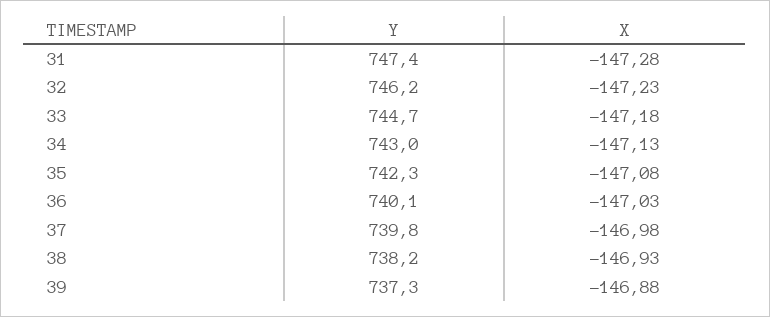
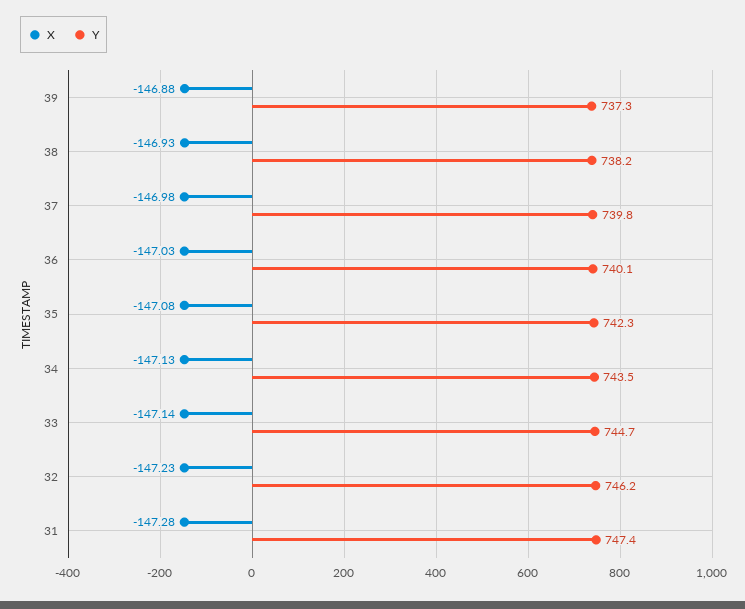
X, 33: -147.18 -> -147.14
Y, 34: 743 -> 743.5

